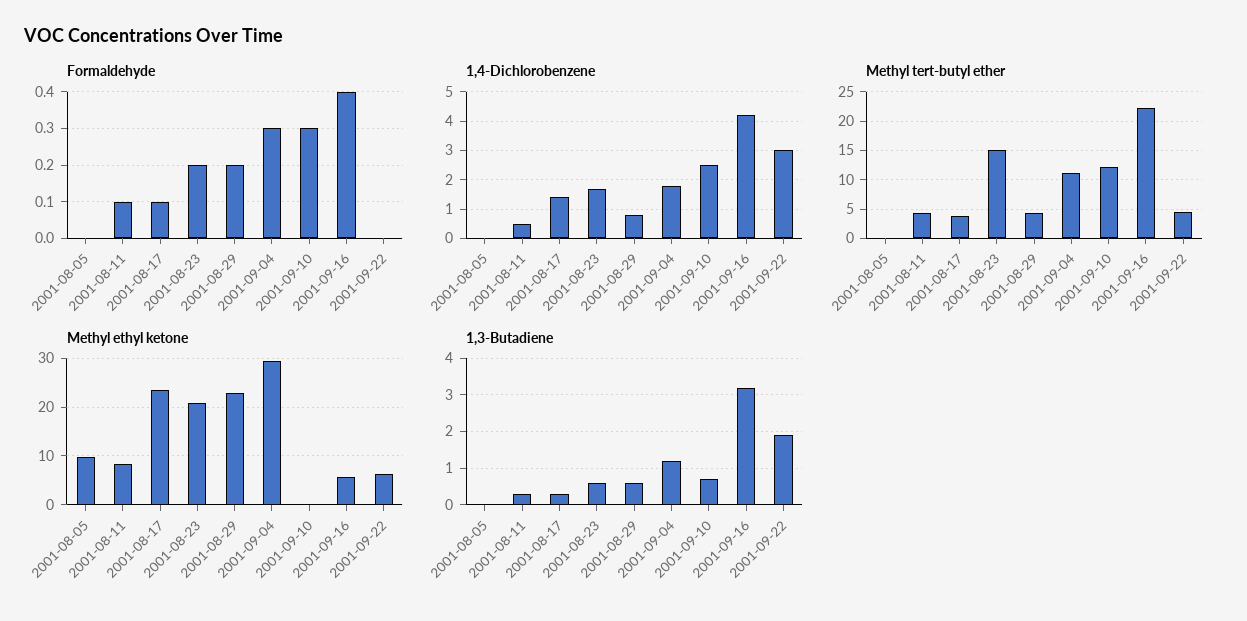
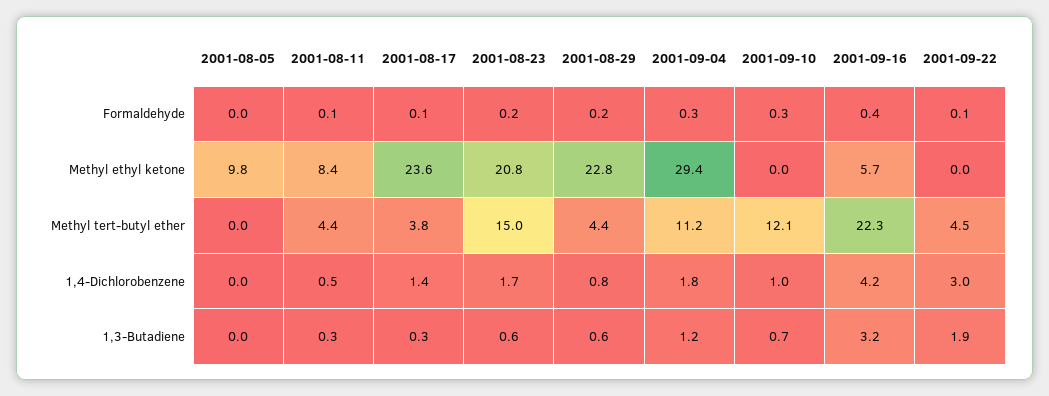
Formaldehyde, 2001-09-22: 0 -> 0.1
1,4-Dichlorobenzene, 2001-09-10: 2.5 -> 1
Methyl ethyl ketone, 2001-09-22: 6 -> 0

